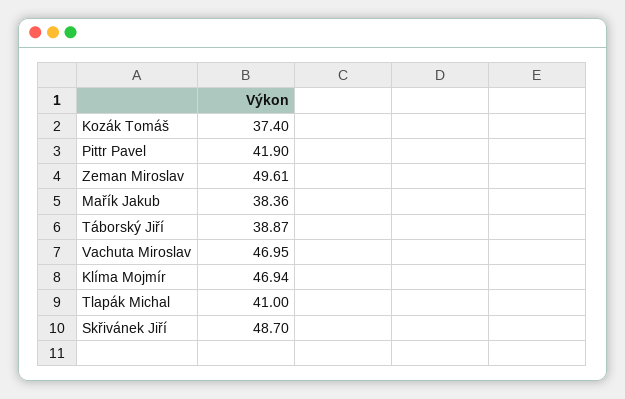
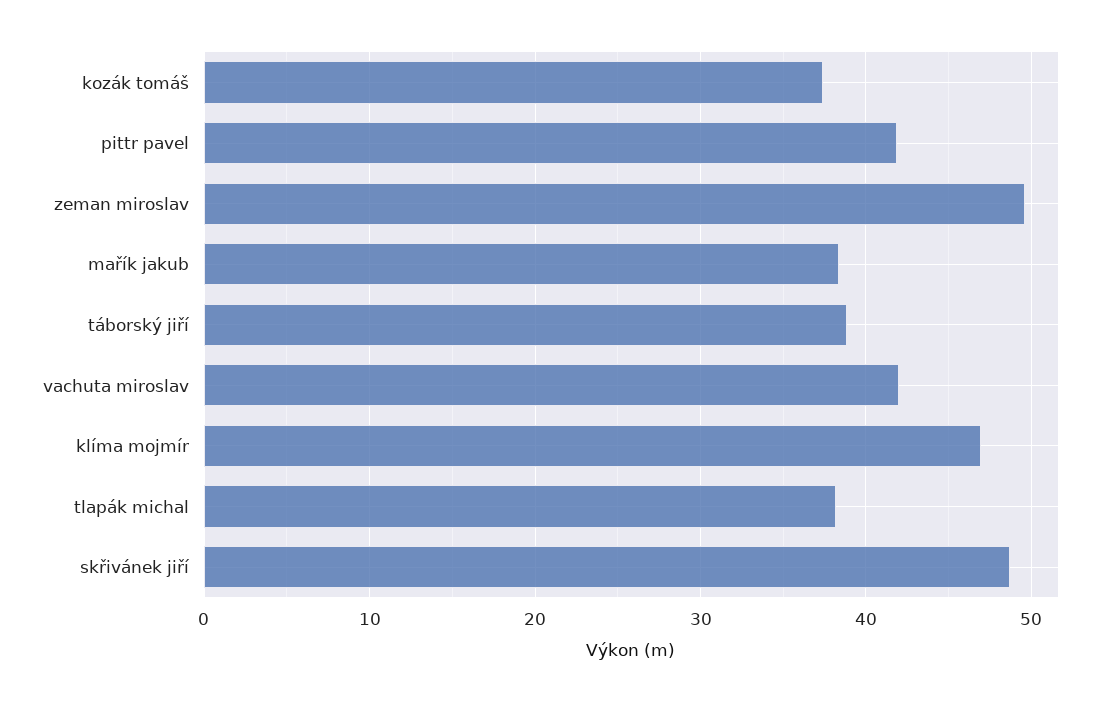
Vachuta Miroslav: 46.95 -> 42
Tlapák Michal: 41 -> 38

